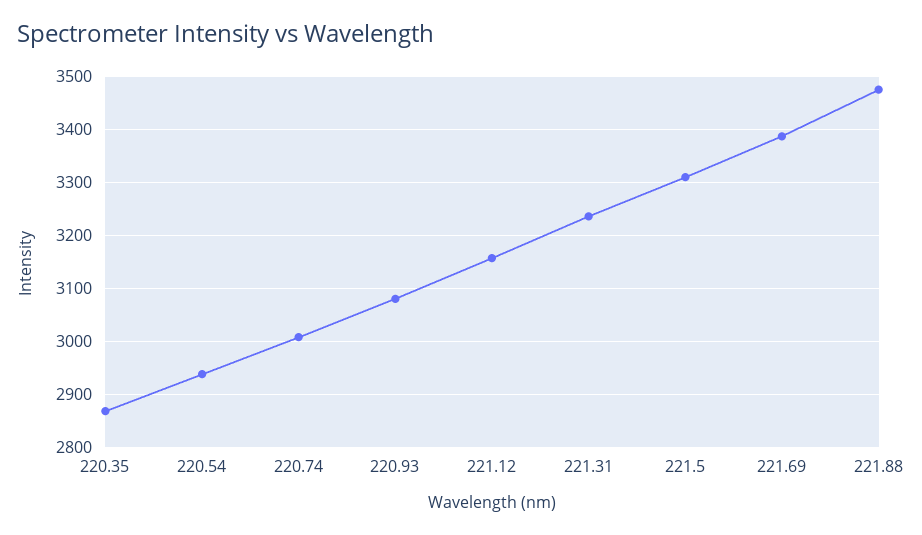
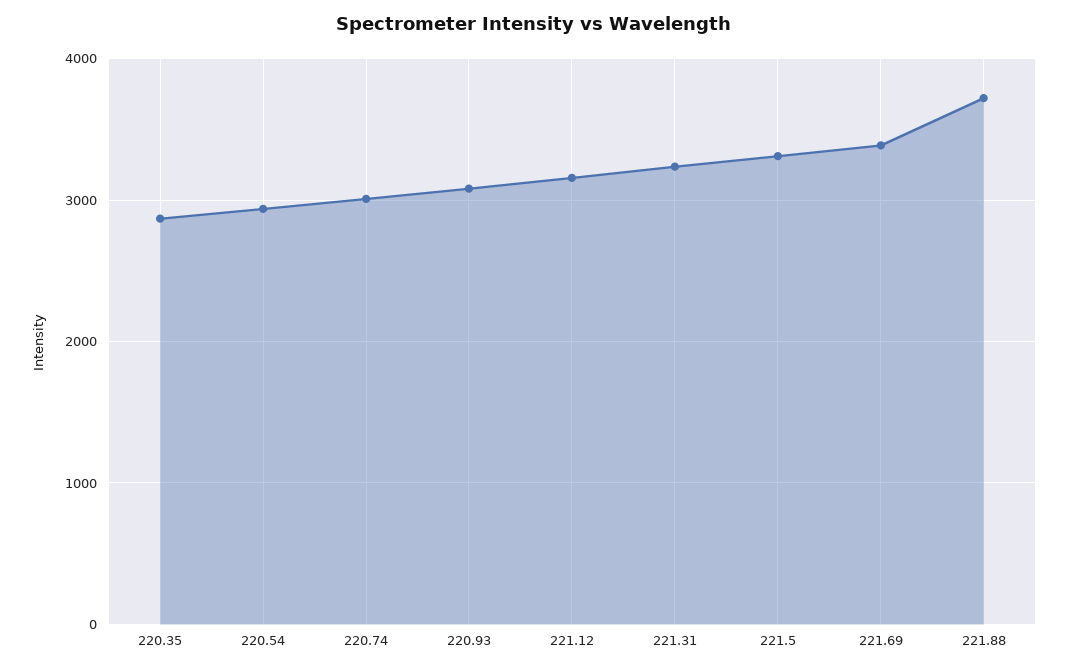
221.88: 3480 -> 3700

